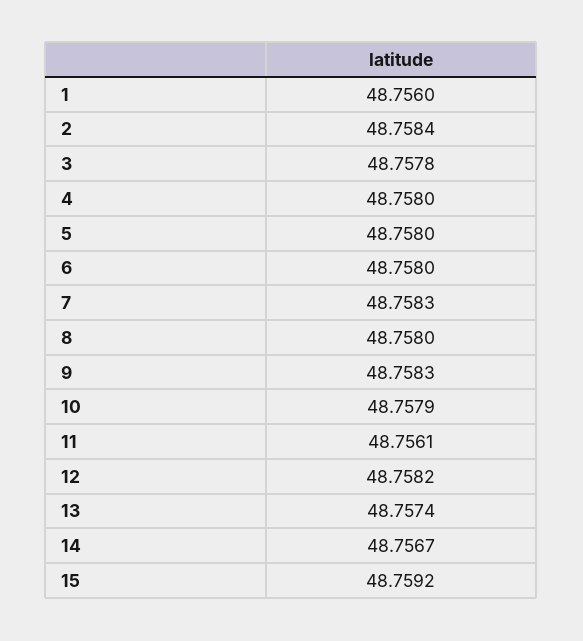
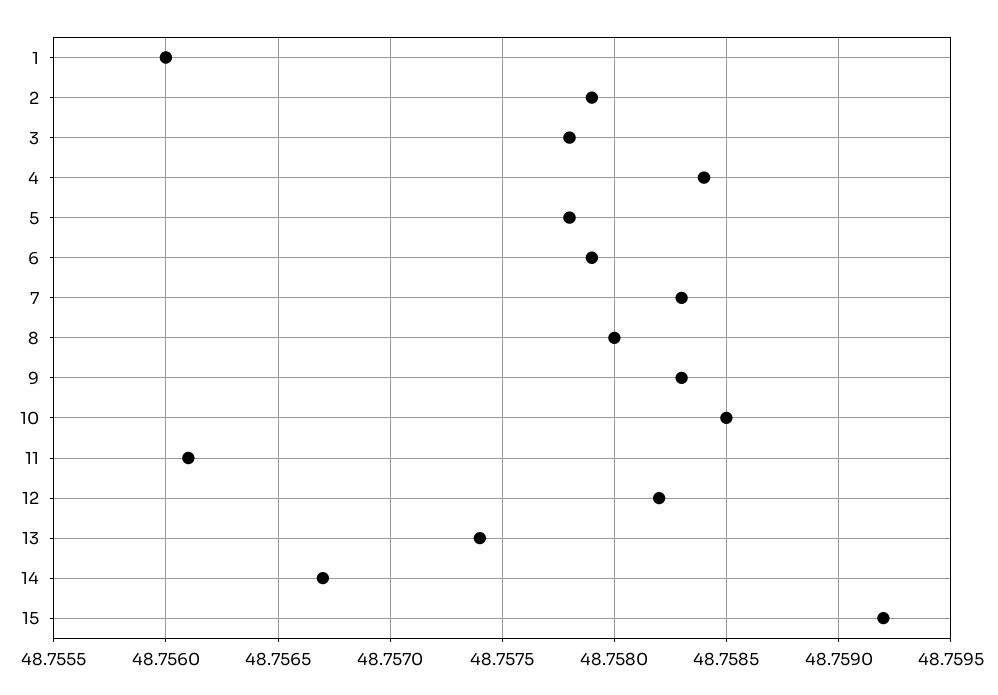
2: 48.7584 -> 48.7579
4: 48.758 -> 48.7584
5: 48.758 -> 48.7578
6: 48.758 -> 48.7579
10: 48.7579 -> 48.7585

